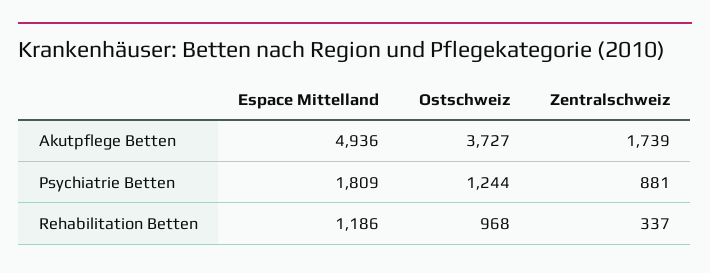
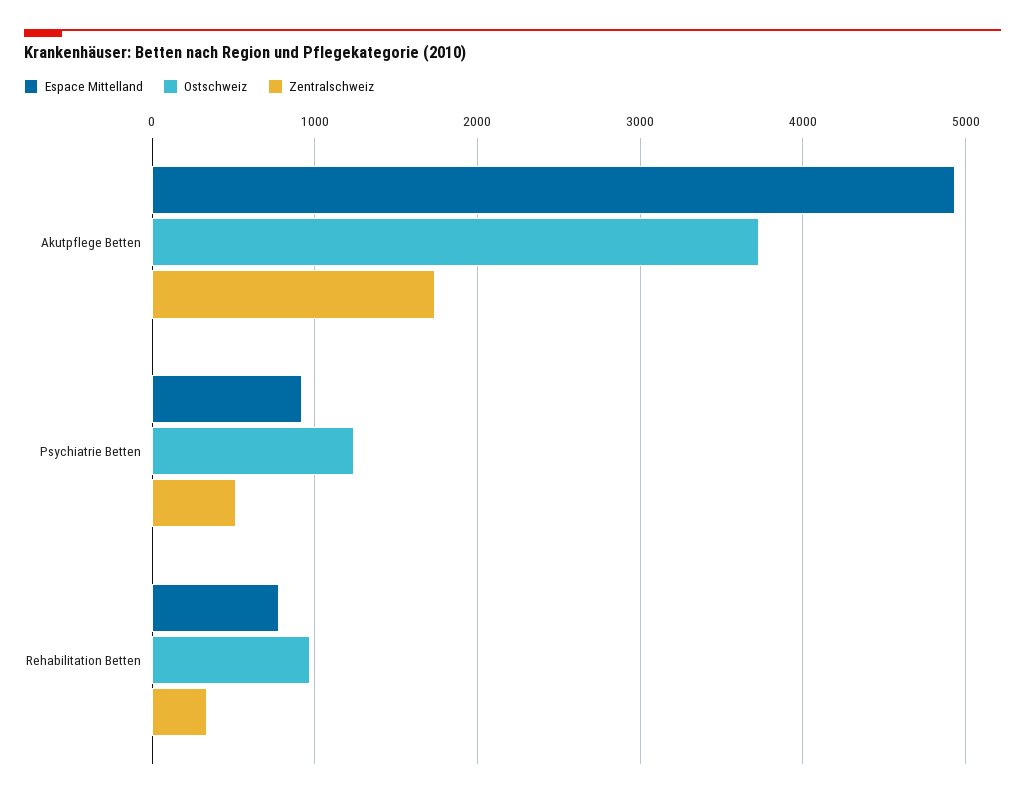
Espace Mittelland, Psychiatrie Betten: 1809 -> 900
Zentralschweiz, Psychiatrie Betten: 881 -> 500
Espace Mittelland, Rehabilitation Betten: 1186 -> 800

